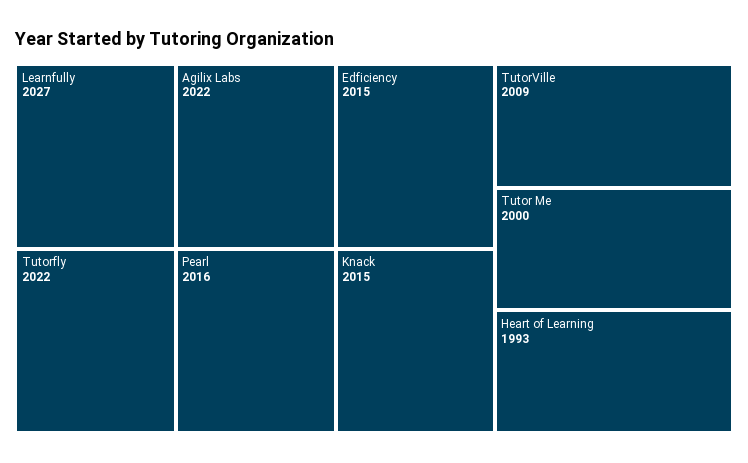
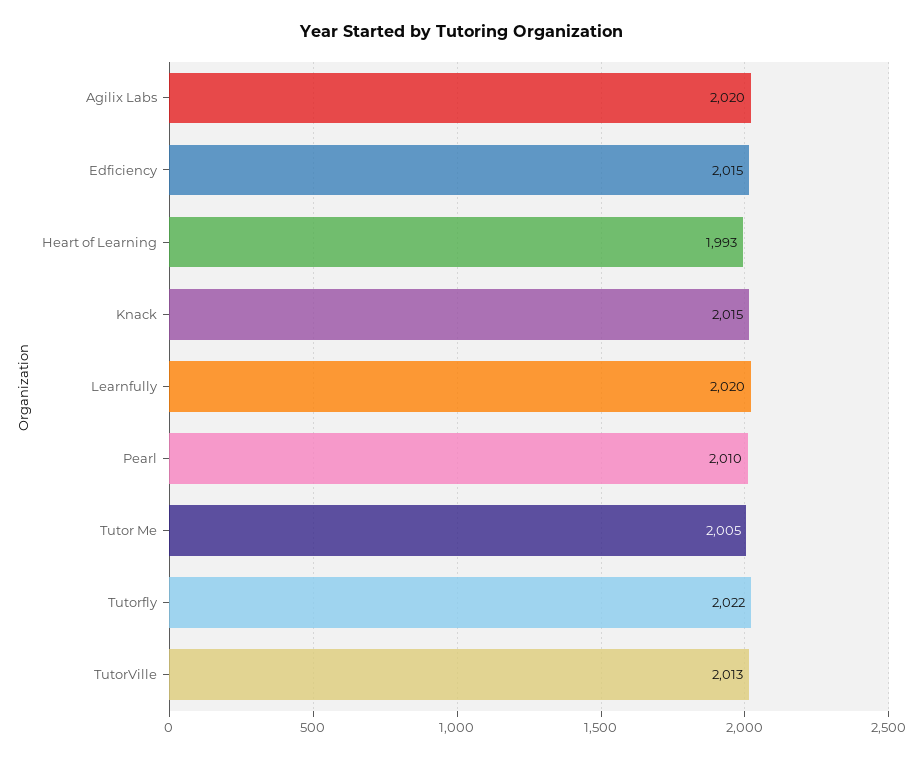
Learnfully: 2027 -> 2020
Agilix Labs: 2022 -> 2020
Pearl: 2016 -> 2010
TutorVille: 2009 -> 2013
Tutor Me: 2000 -> 2005

